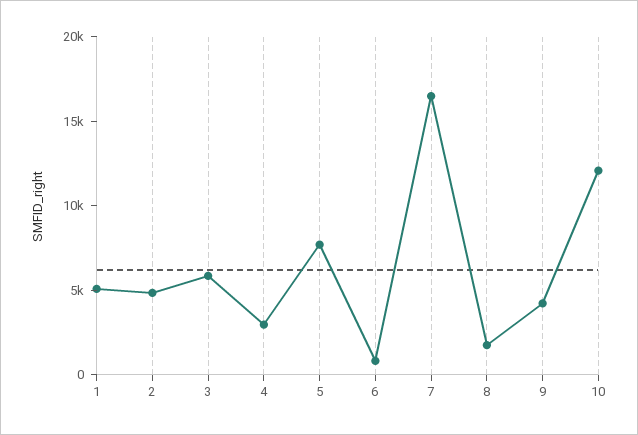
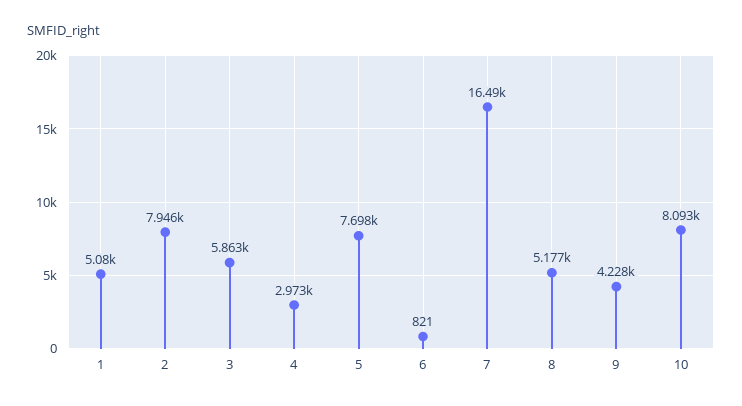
2: 5000 -> 7946
8: 2000 -> 5177
10: 12000 -> 8093

